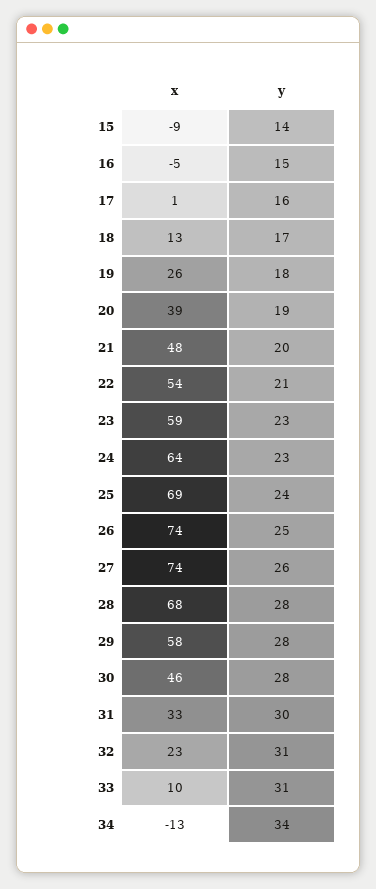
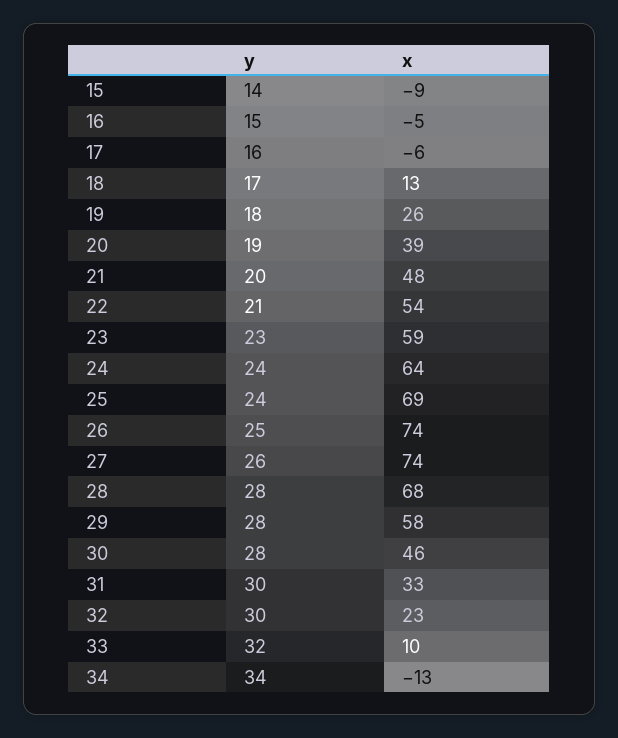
x, 17: 1 -> -6
y, 24: 23 -> 24
y, 32: 31 -> 30
y, 33: 31 -> 32

